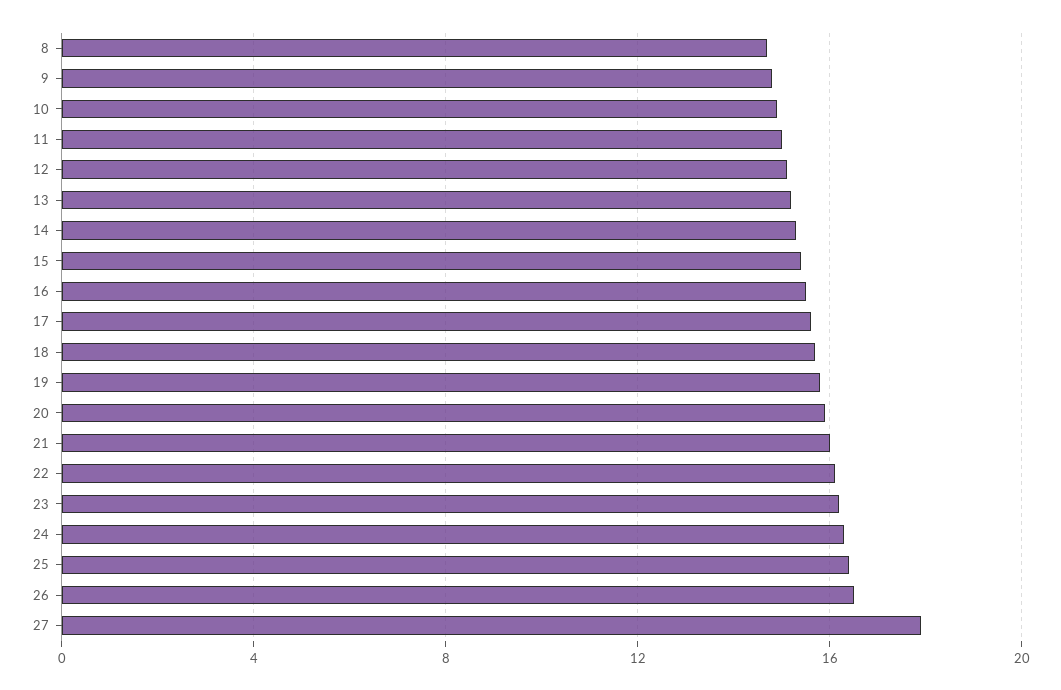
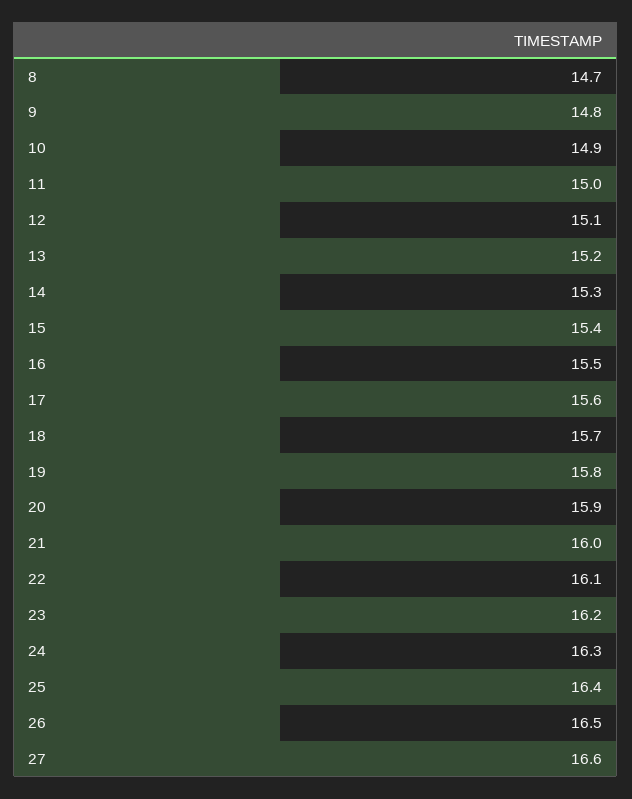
27: 18 -> 16.6

